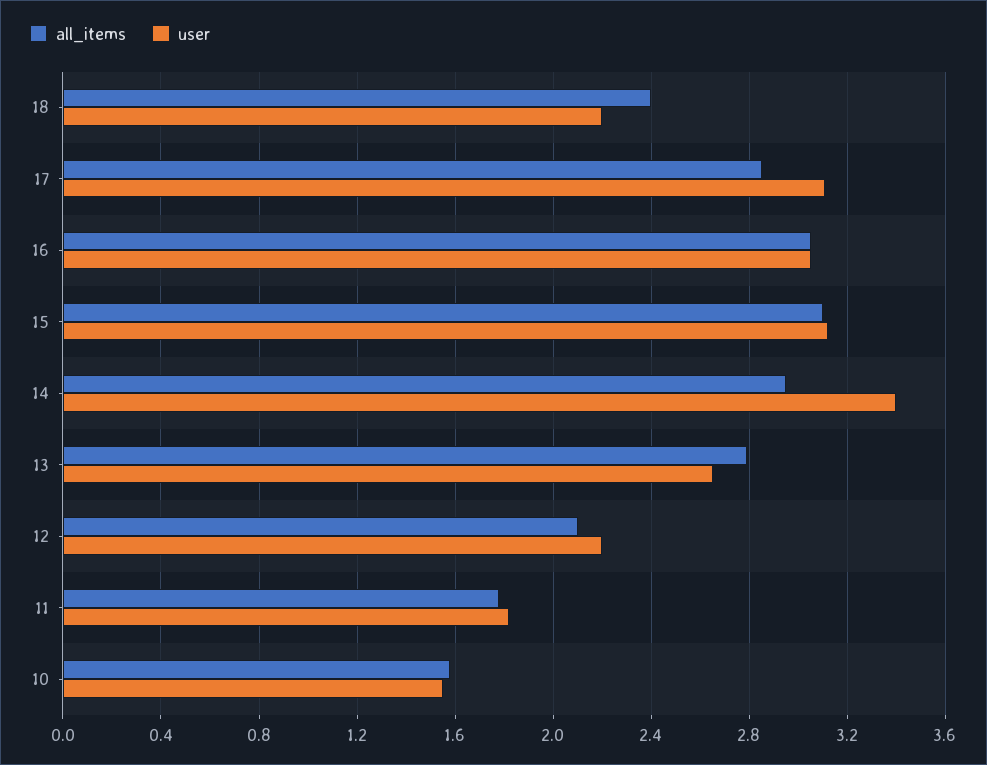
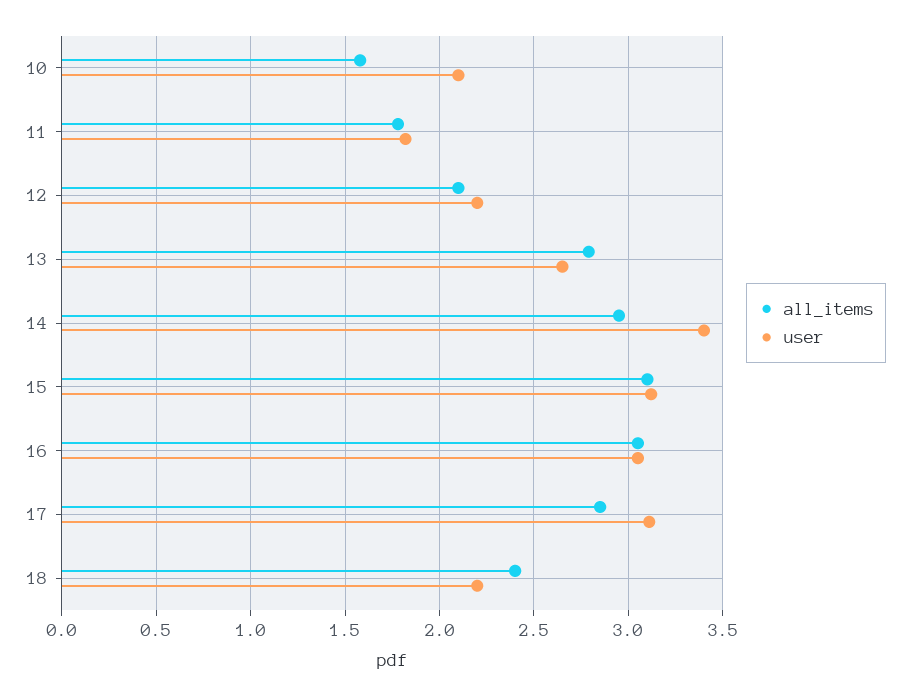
user, 10: 1.55 -> 2.1

